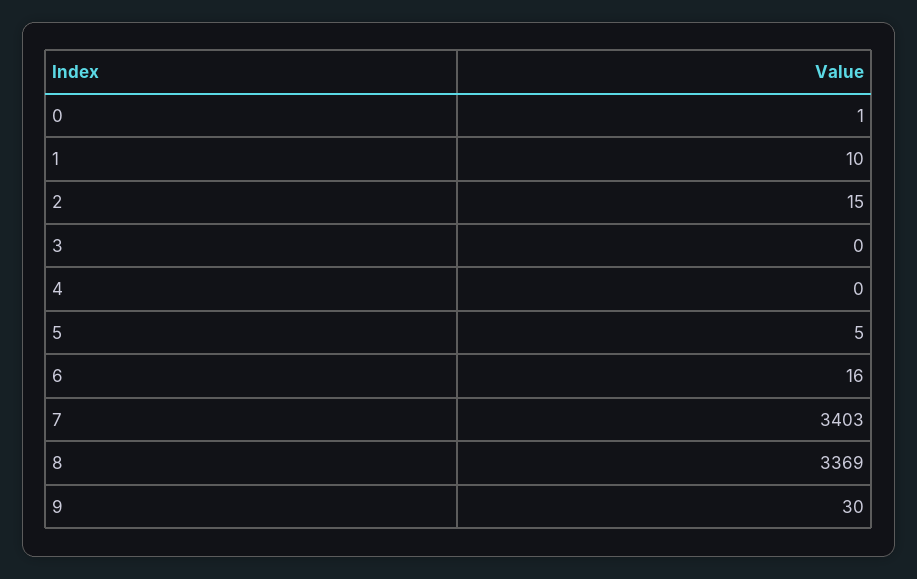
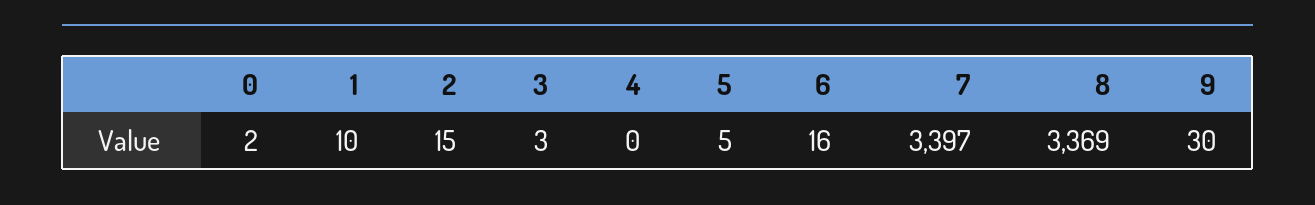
0: 1 -> 2
3: 0 -> 3
7: 3403 -> 3397

